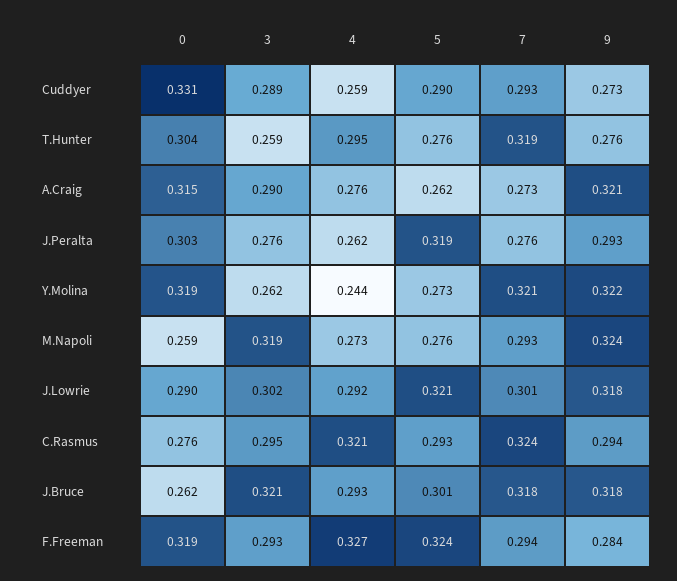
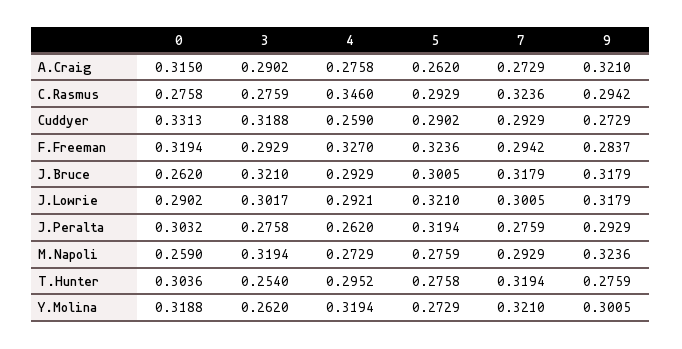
3, Cuddyer: 0.289 -> 0.3188
3, T.Hunter: 0.259 -> 0.254
4, Y.Molina: 0.244 -> 0.3194
9, Y.Molina: 0.322 -> 0.3005
3, C.Rasmus: 0.295 -> 0.2759
4, C.Rasmus: 0.321 -> 0.346

